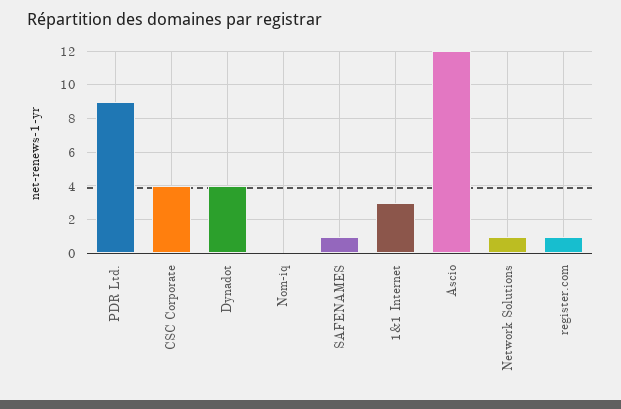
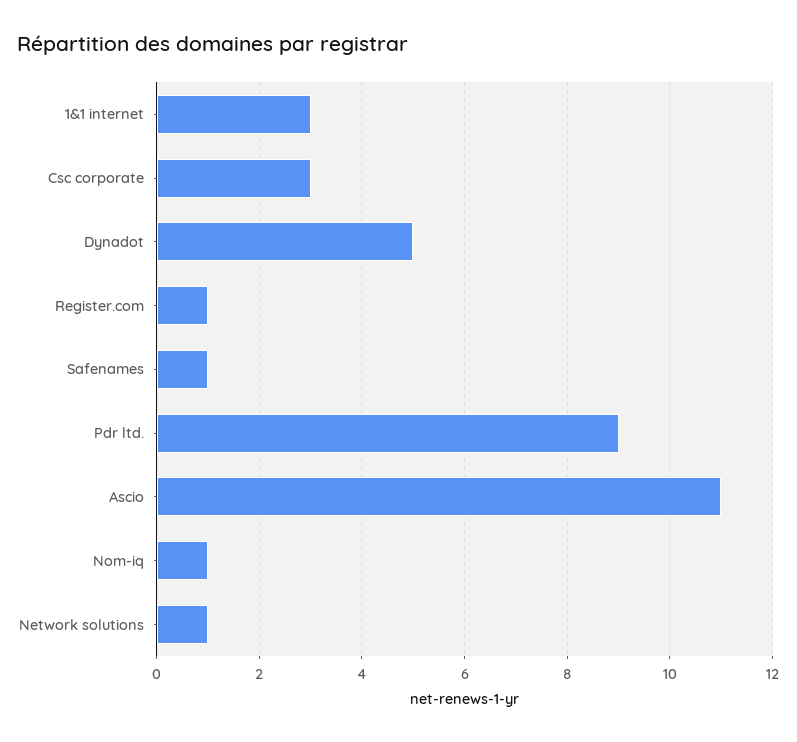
CSC Corporate: 4 -> 3
Dynadot: 4 -> 5
Nom-iq: 0 -> 1
Ascio: 12 -> 11

